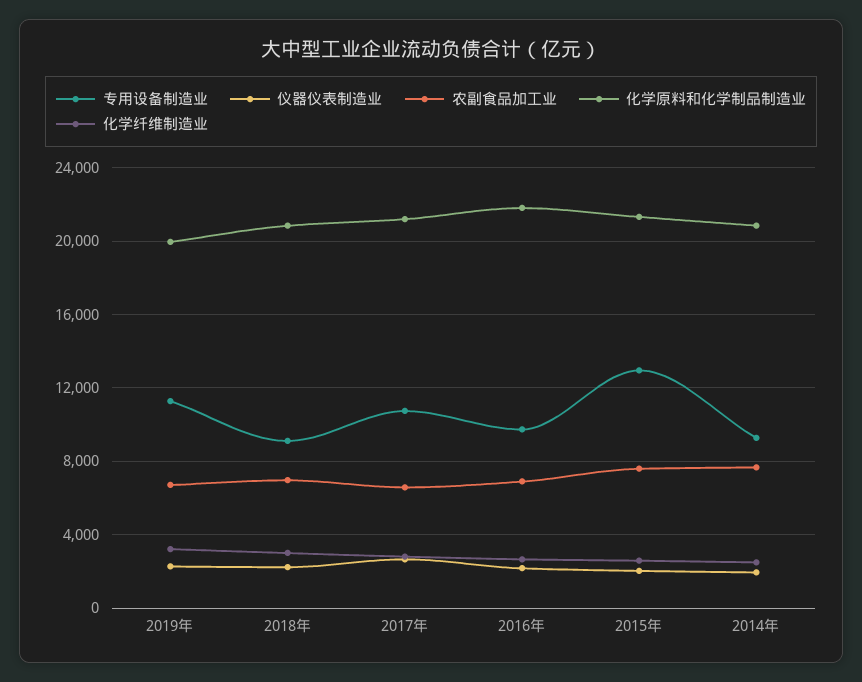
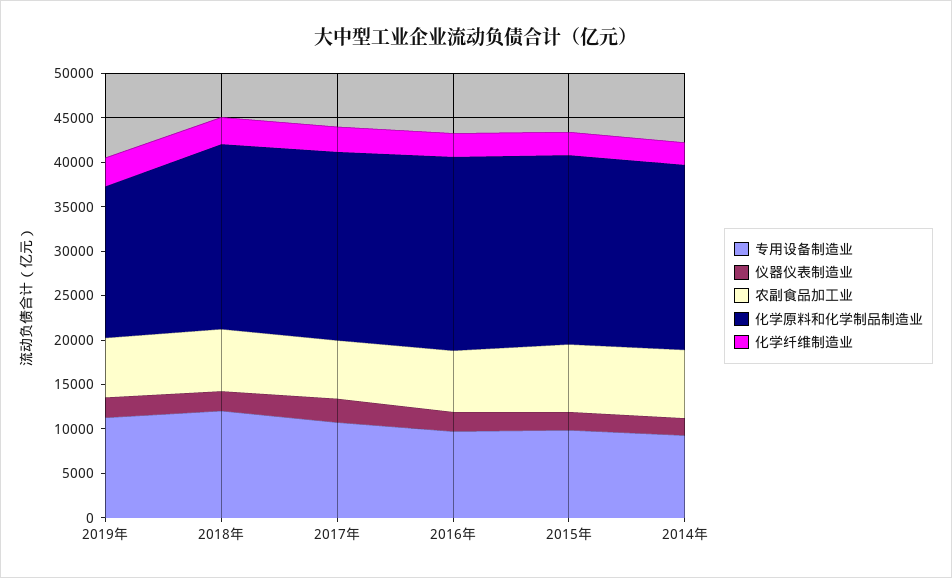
化学原料和化学制品制造业, 2019年: 20000 -> 17000
专用设备制造业, 2018年: 9000 -> 12000
专用设备制造业, 2015年: 13000 -> 10000

